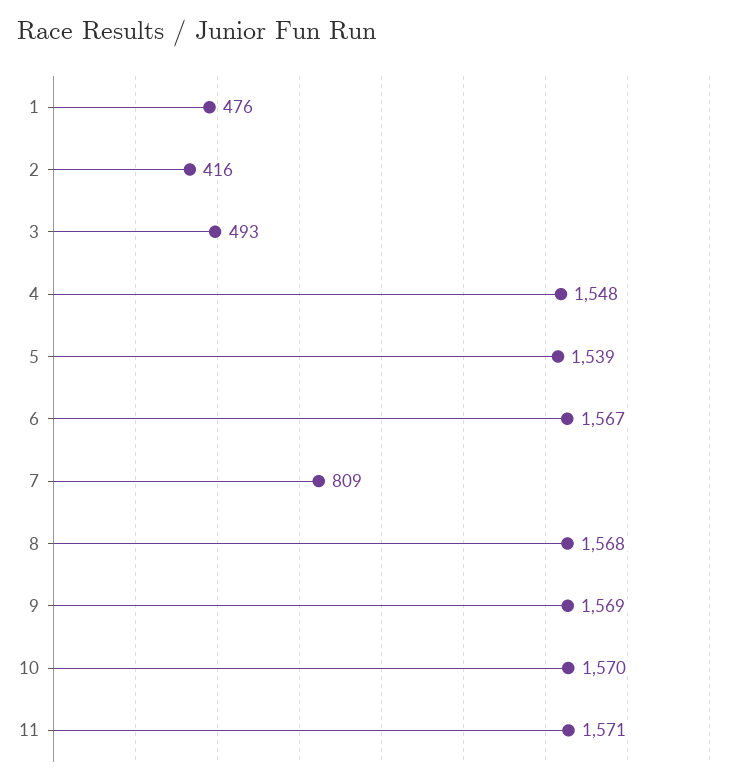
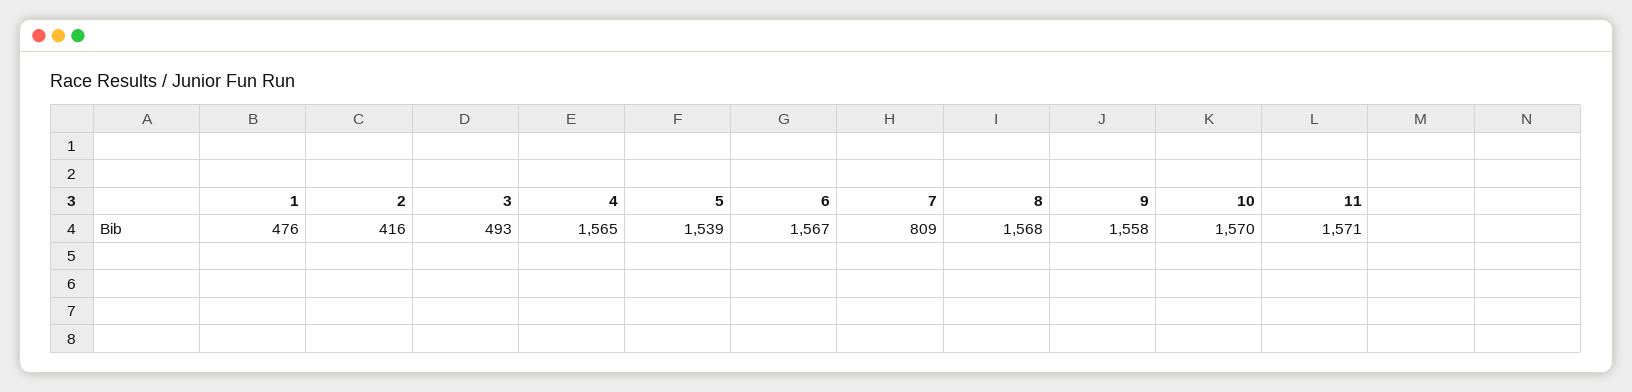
4: 1548 -> 1565
9: 1569 -> 1558

